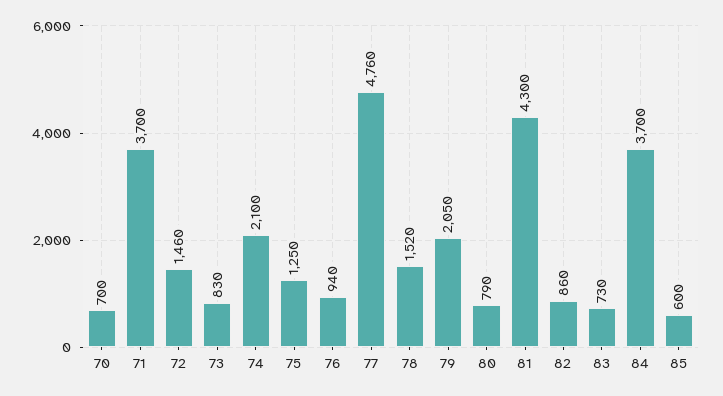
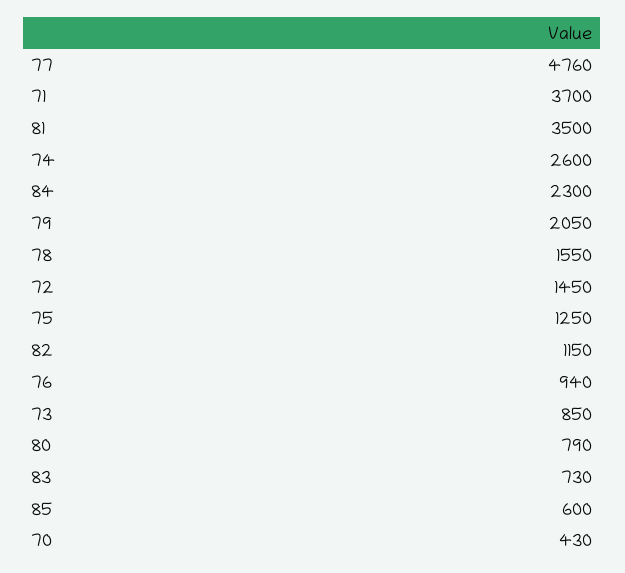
70: 700 -> 430
72: 1460 -> 1450
73: 830 -> 850
74: 2100 -> 2600
78: 1520 -> 1550
81: 4300 -> 3500
82: 860 -> 1150
84: 3700 -> 2300

